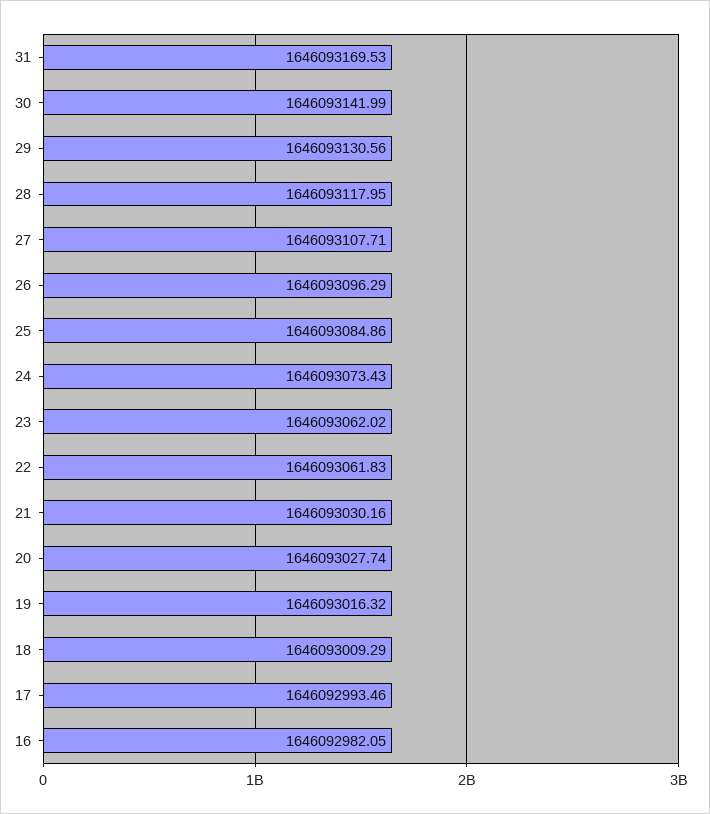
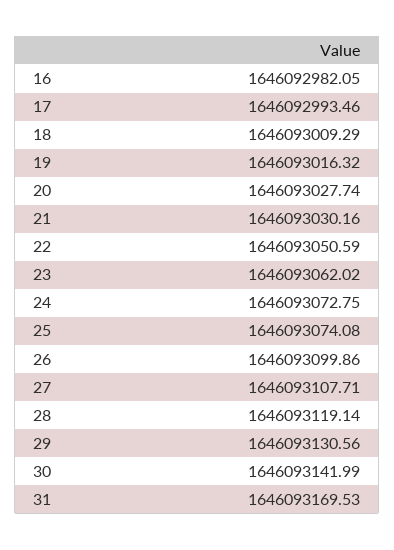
28: 1646093117.95 -> 1646093119.14
26: 1646093096.29 -> 1646093099.86
25: 1646093084.86 -> 1646093074.08
24: 1646093073.43 -> 1646093072.75
22: 1646093061.83 -> 1646093050.59

